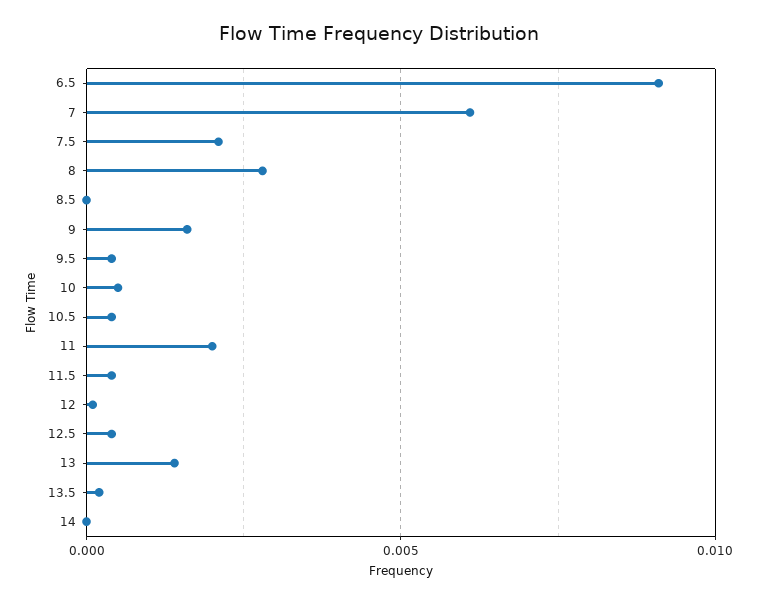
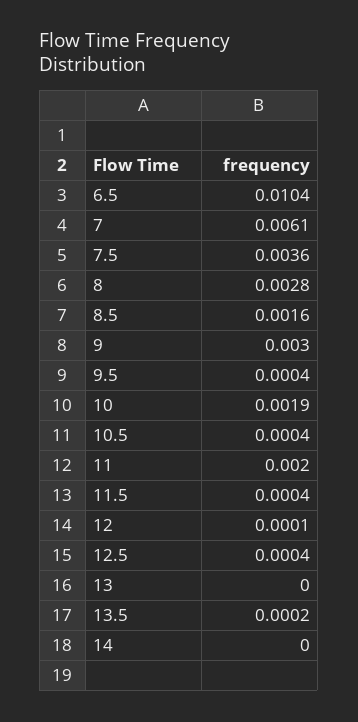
6.5: 0.009 -> 0.0104
7.5: 0.002 -> 0.0036
8.5: 0 -> 0.0016
9: 0.0015 -> 0.003
10: 0.0005 -> 0.0019
13: 0.0015 -> 0

